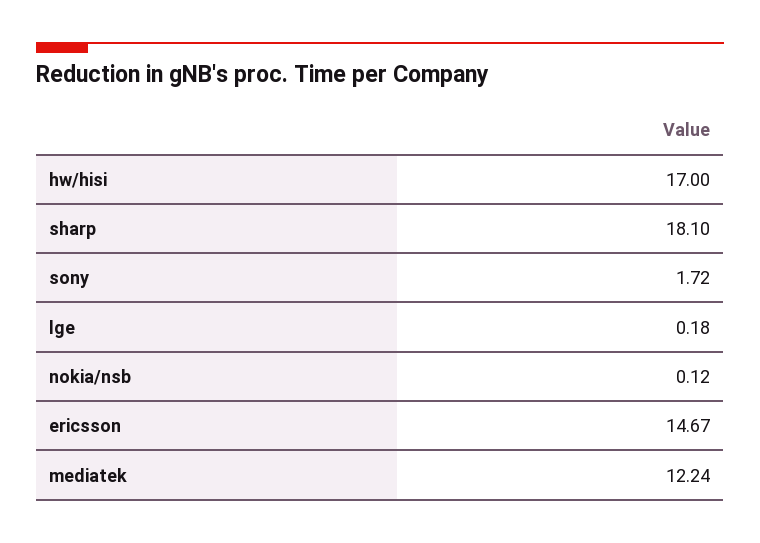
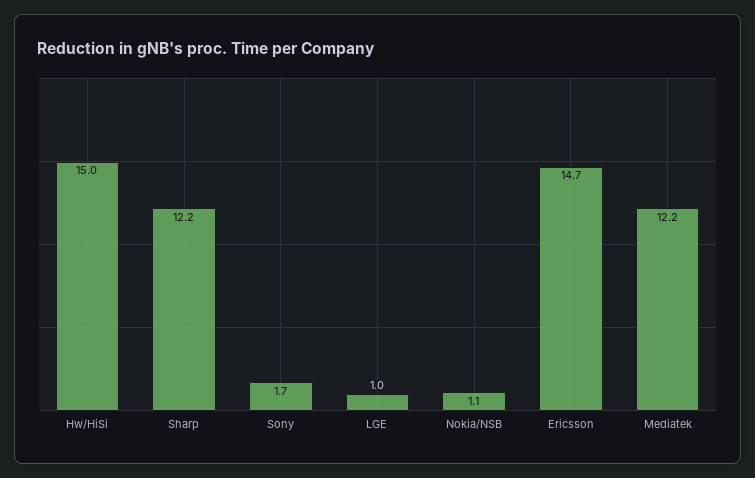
hw/hisi: 17 -> 15
sharp: 18.1 -> 12.2
lge: 0.18 -> 1
nokia/nsb: 0.12 -> 1.1

